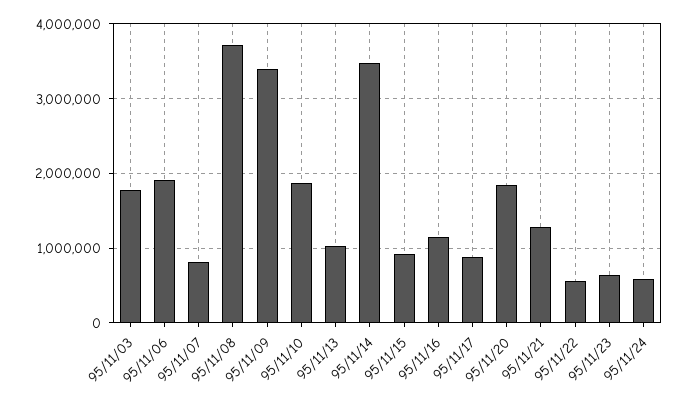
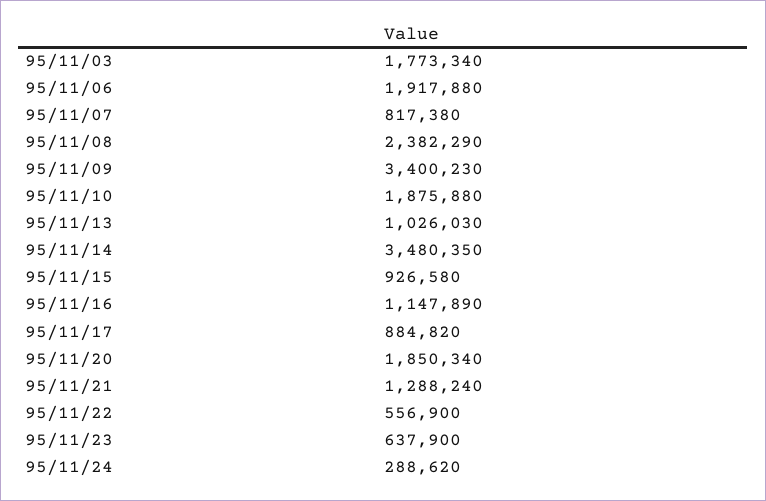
95/11/08: 3700000 -> 2382290
95/11/24: 600000 -> 288620

